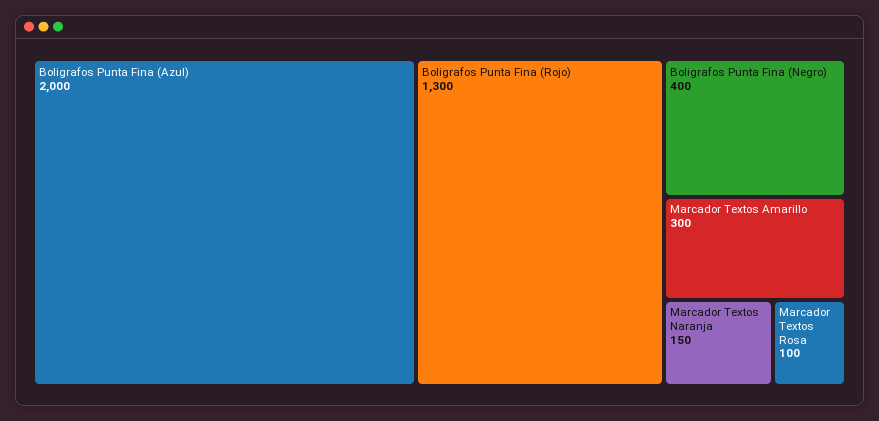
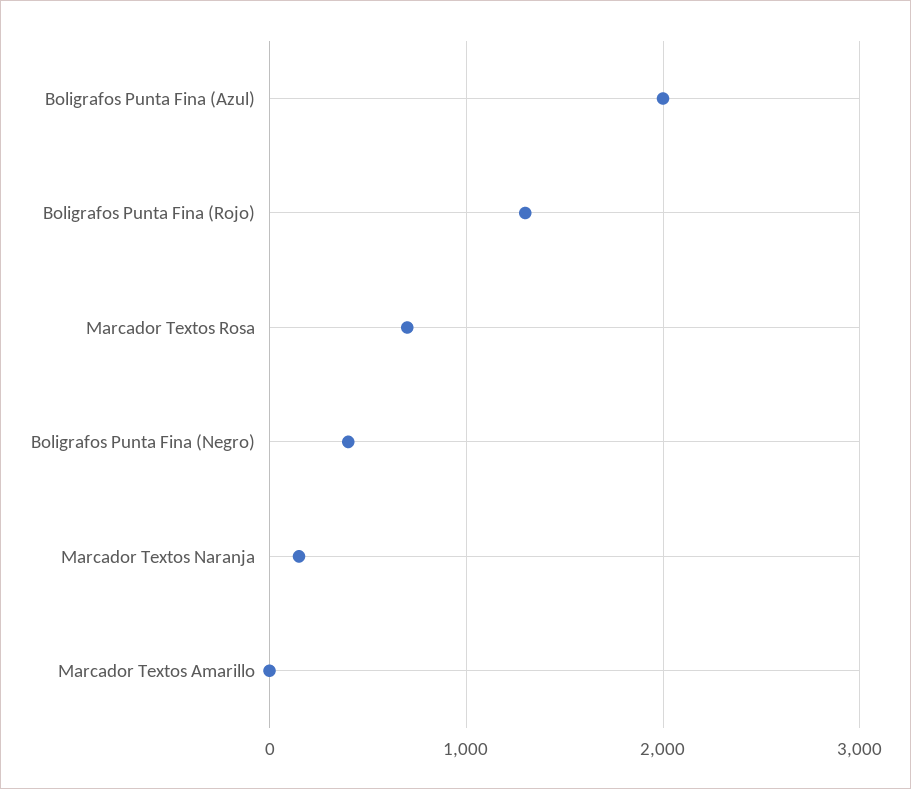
Marcador Textos Amarillo: 300 -> 0
Marcador Textos Rosa: 100 -> 700

